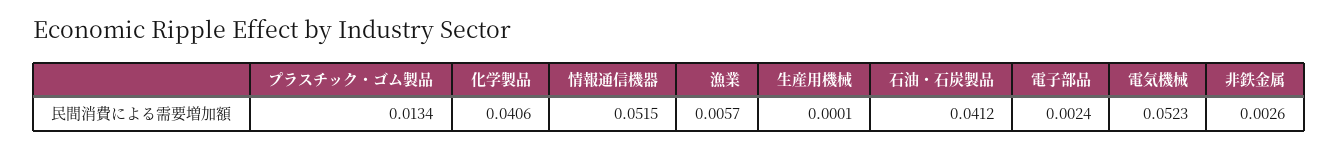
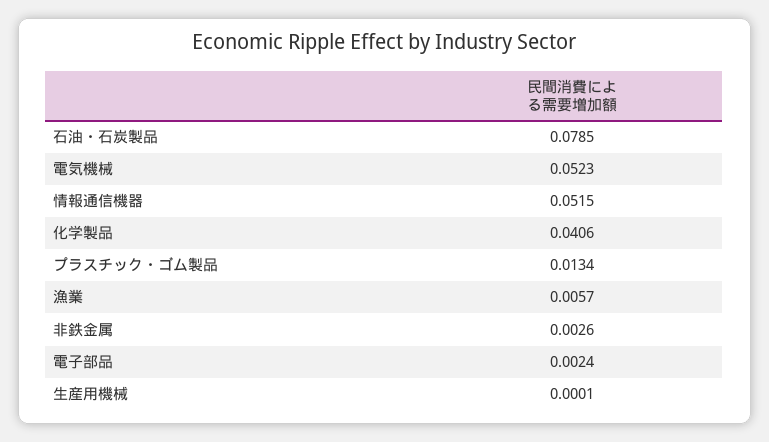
石油・石炭製品: 0.0412 -> 0.0785

